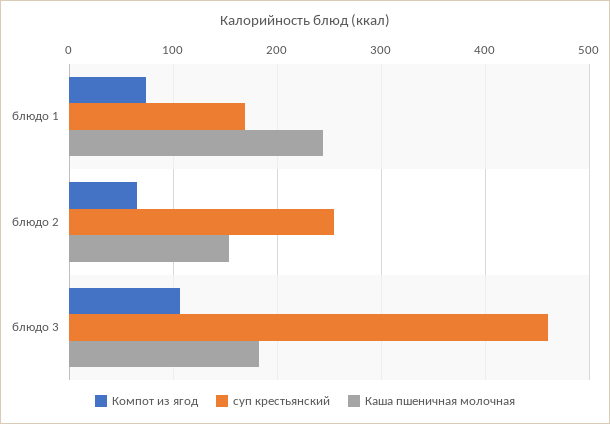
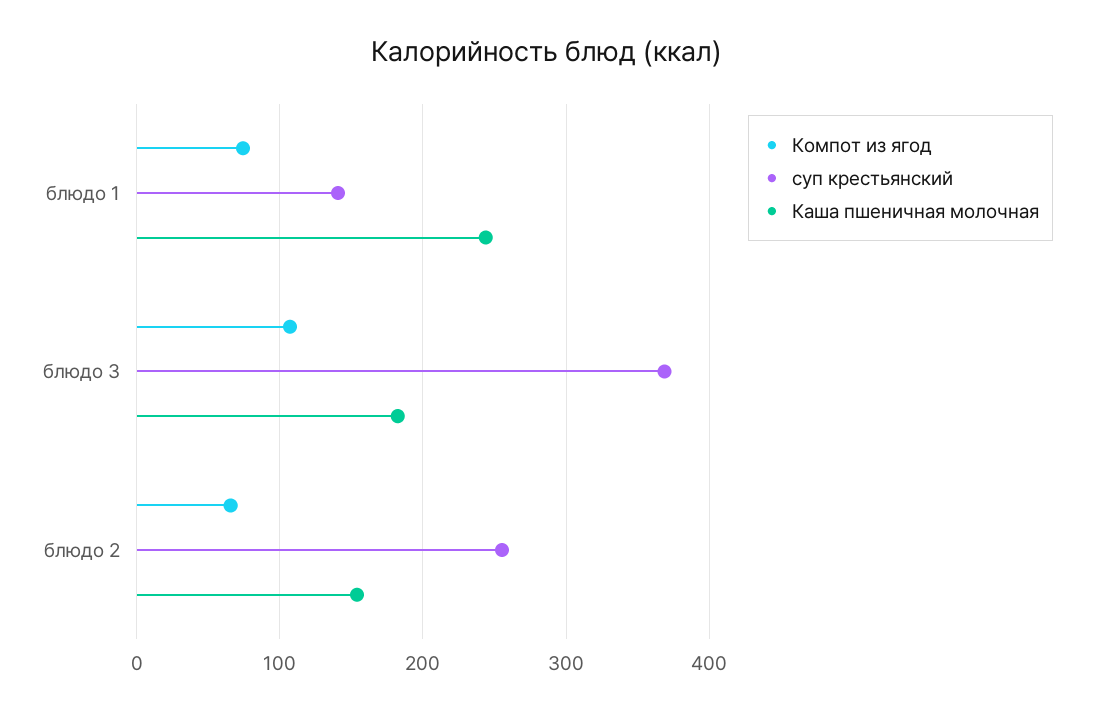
суп крестьянский, блюдо 1: 170 -> 140
суп крестьянский, блюдо 3: 460 -> 370

